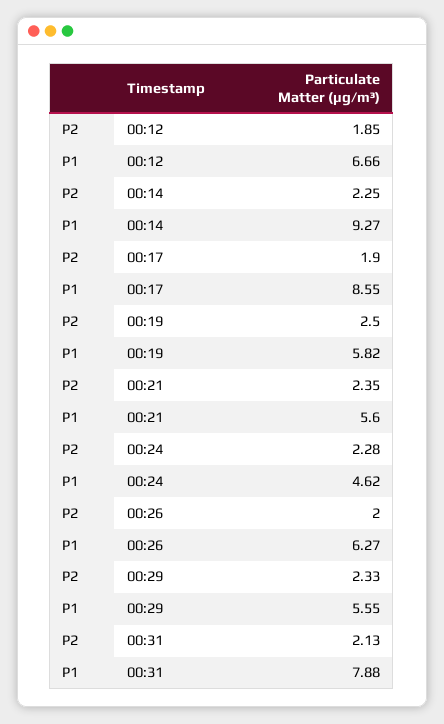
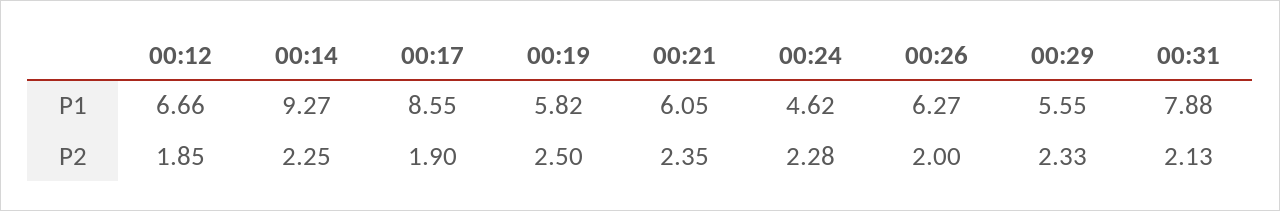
P1, 00:21: 5.6 -> 6.05

